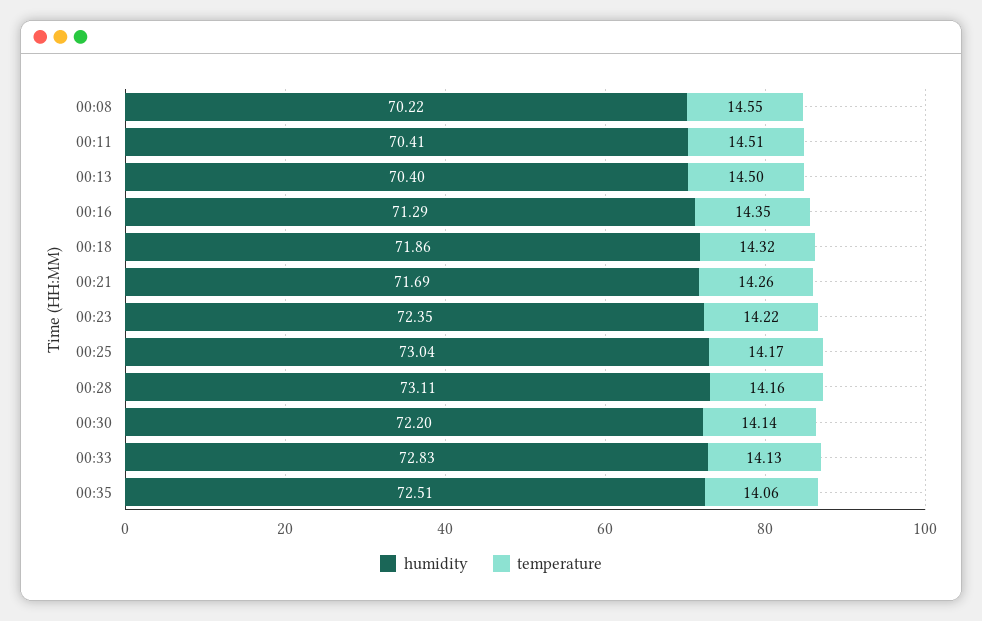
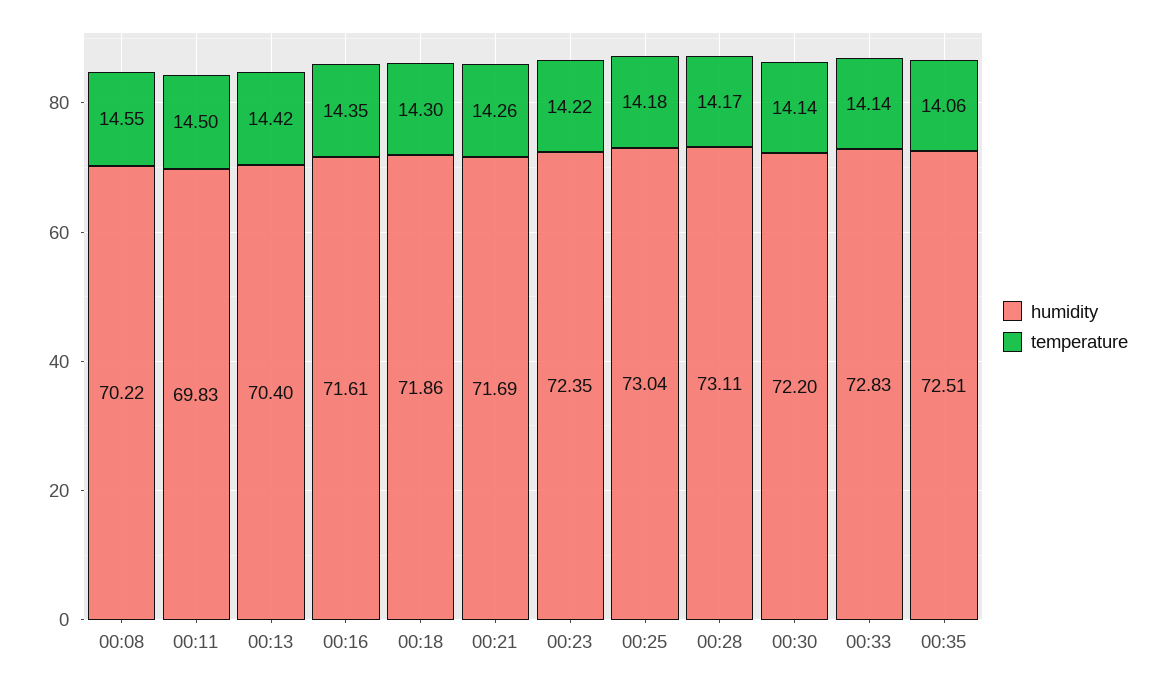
humidity, 00:11: 70.41 -> 69.83
temperature, 00:11: 14.51 -> 14.5
temperature, 00:13: 14.5 -> 14.42
humidity, 00:16: 71.29 -> 71.61
temperature, 00:18: 14.32 -> 14.3
temperature, 00:25: 14.17 -> 14.18
temperature, 00:28: 14.16 -> 14.17
temperature, 00:33: 14.13 -> 14.14

